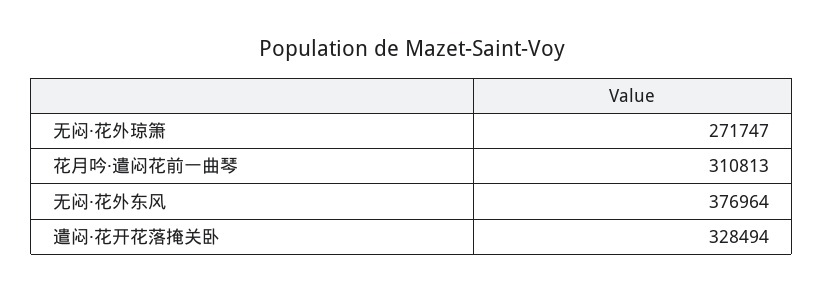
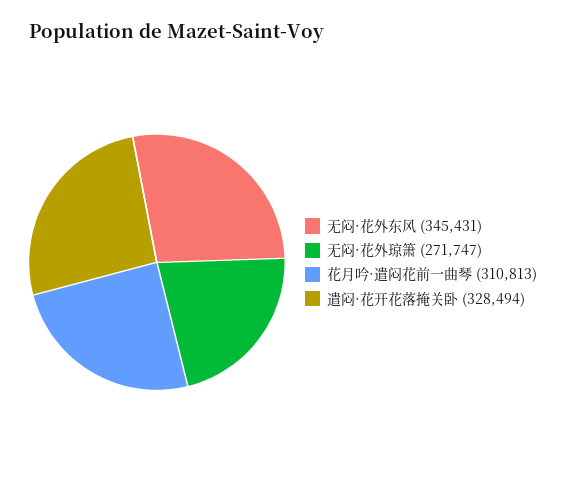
无闷·花外东风: 376964 -> 345431

